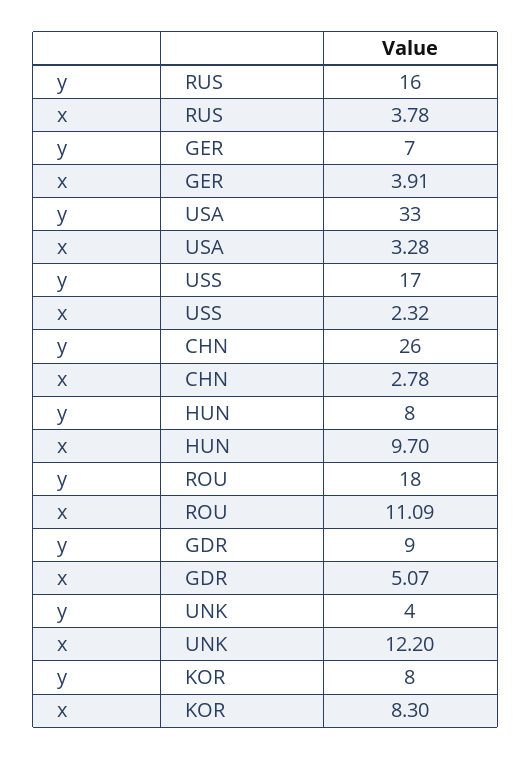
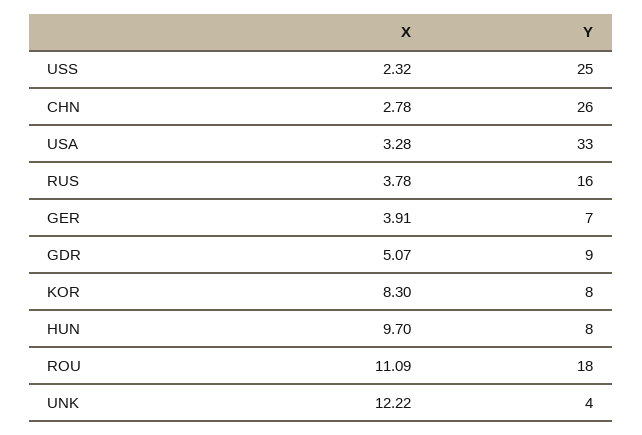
y, USS: 17 -> 25
x, UNK: 12.2 -> 12.22

